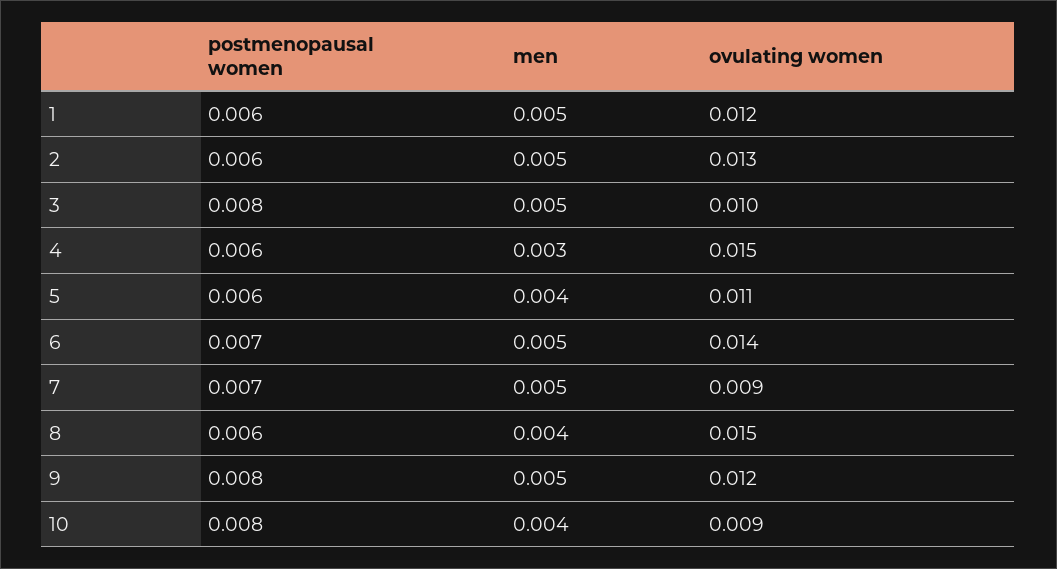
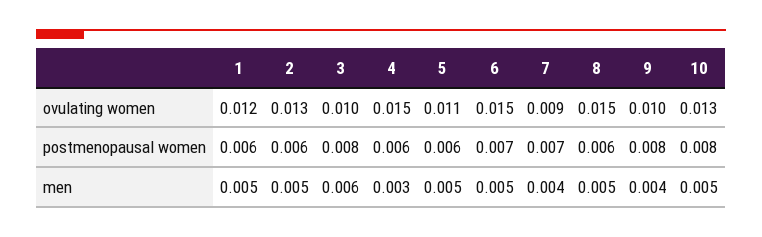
men, 3: 0.005 -> 0.006
men, 5: 0.004 -> 0.005
ovulating women, 6: 0.014 -> 0.015
men, 7: 0.005 -> 0.004
men, 8: 0.004 -> 0.005
men, 9: 0.005 -> 0.004
ovulating women, 9: 0.012 -> 0.01
men, 10: 0.004 -> 0.005
ovulating women, 10: 0.009 -> 0.013

